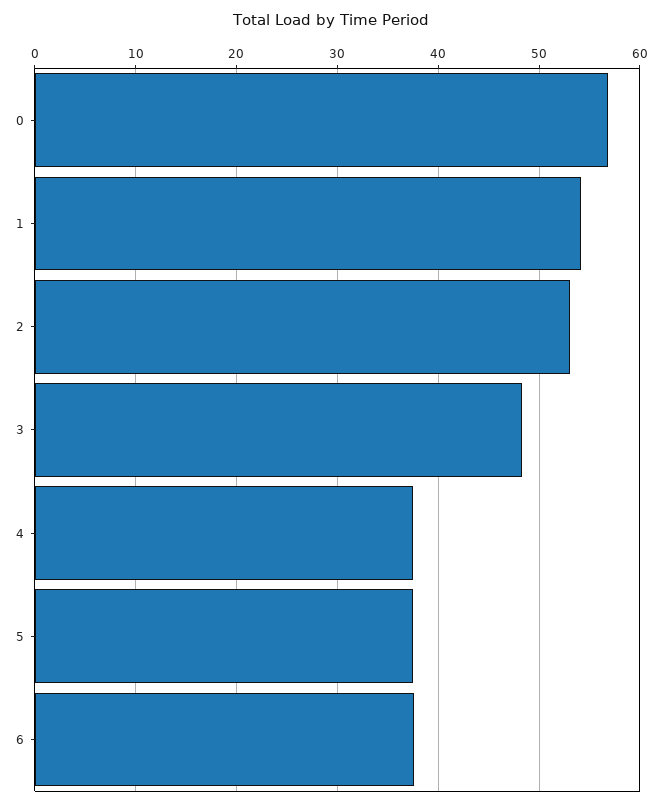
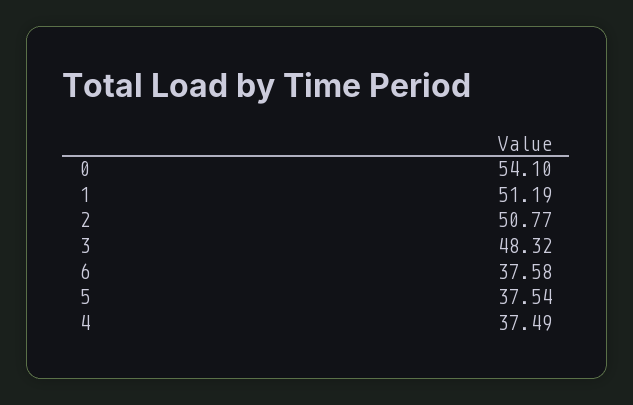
0: 57 -> 54.1
1: 54 -> 51.19
2: 53 -> 50.77

